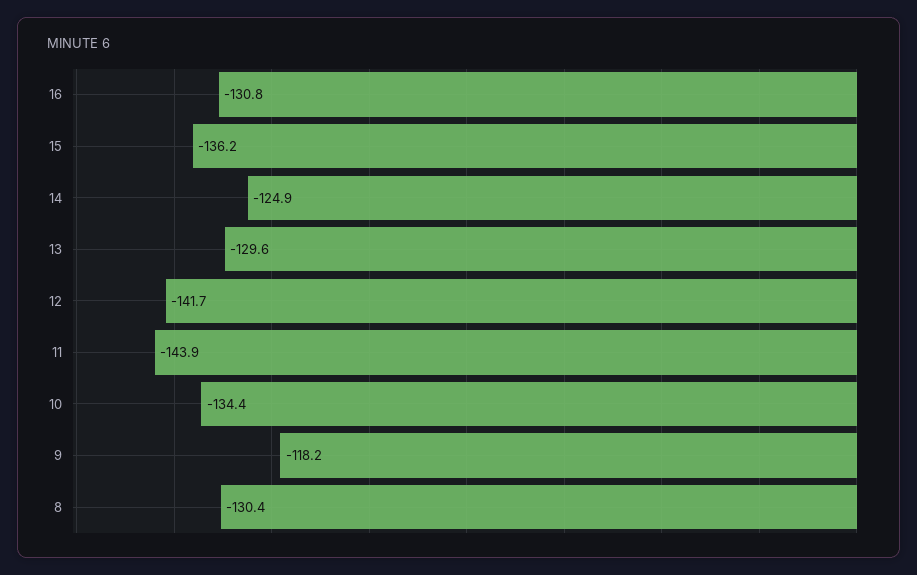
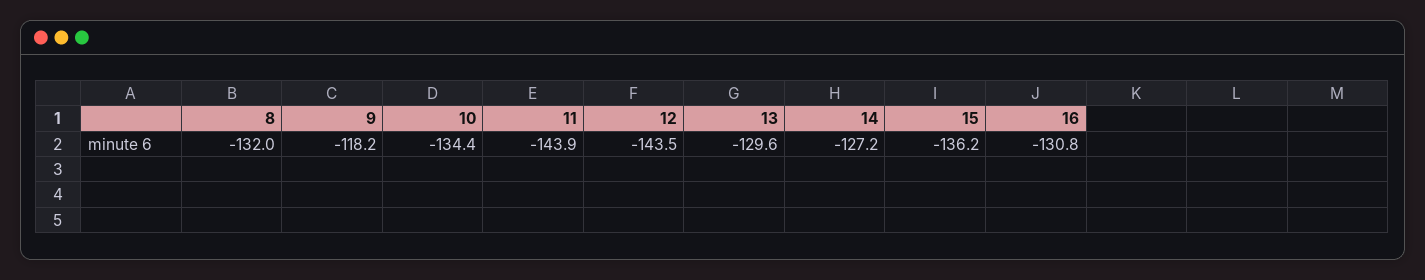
14: -124.9 -> -127.2
12: -141.7 -> -143.5
8: -130.4 -> -132

